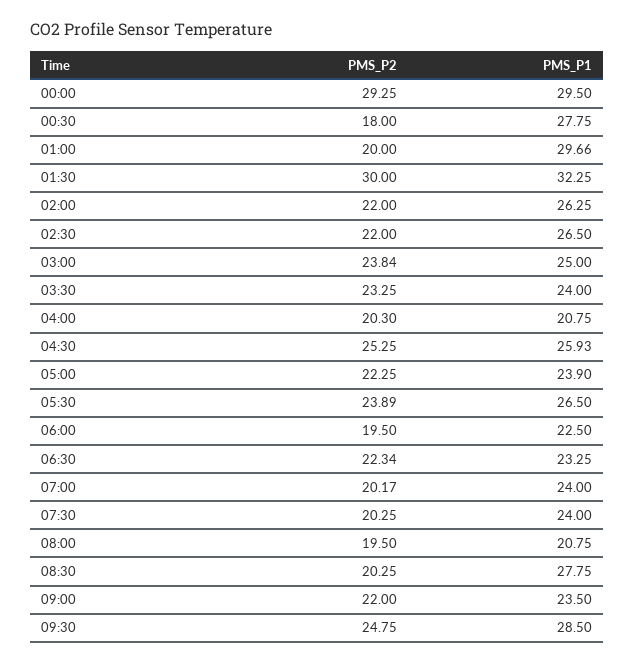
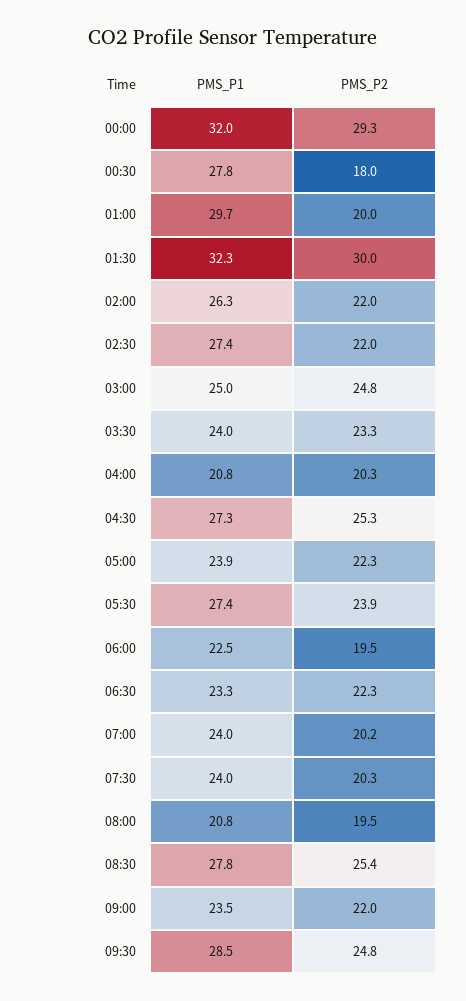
PMS_P1, 00:00: 29.5 -> 32
PMS_P1, 02:30: 26.5 -> 27.4
PMS_P2, 03:00: 23.84 -> 24.8
PMS_P1, 04:30: 25.93 -> 27.3
PMS_P1, 05:30: 26.5 -> 27.4
PMS_P2, 08:30: 20.25 -> 25.4

